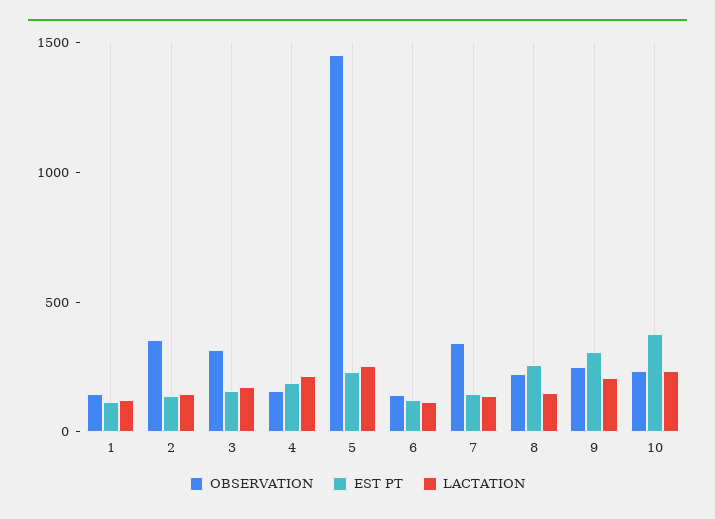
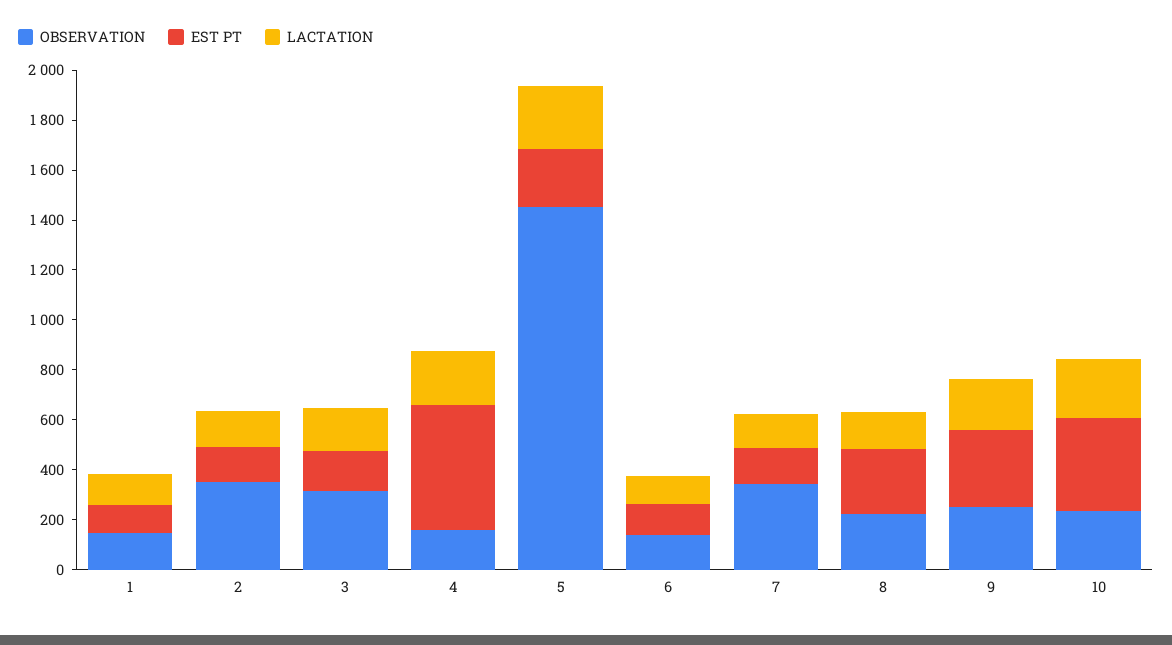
EST PT, 4: 200 -> 500

